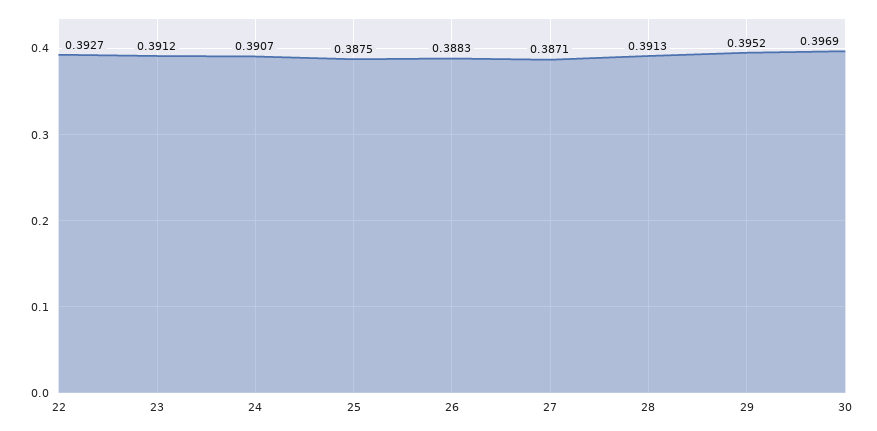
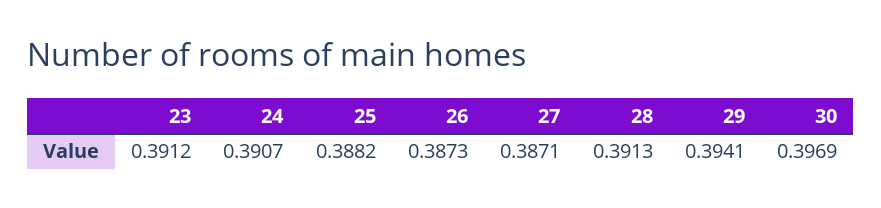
22: 0.3927 -> none
25: 0.3875 -> 0.3882
26: 0.3883 -> 0.3873
29: 0.3952 -> 0.3941

